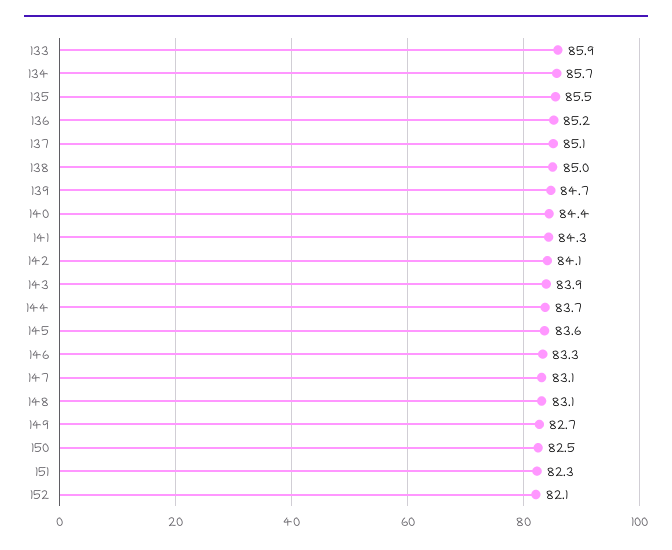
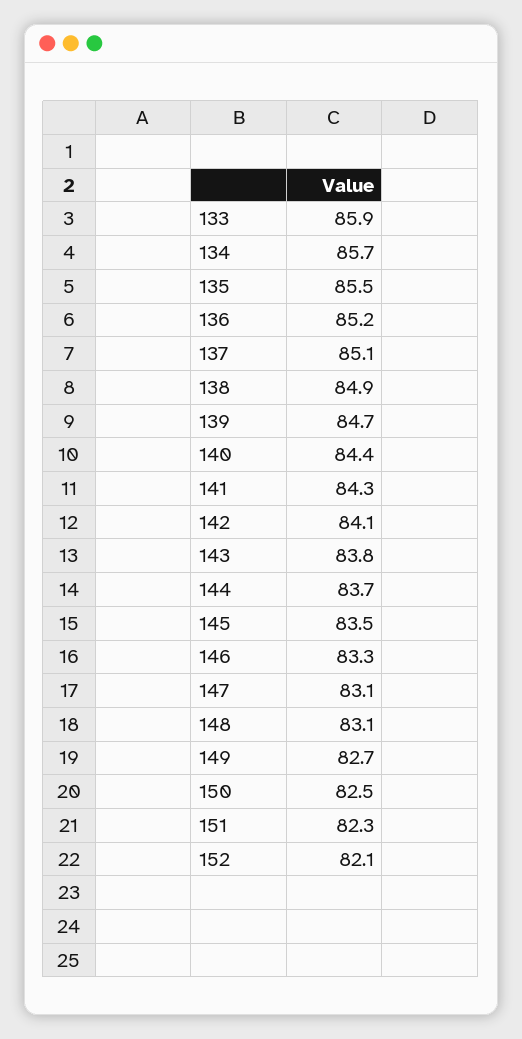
138: 85 -> 84.9
143: 83.9 -> 83.8
145: 83.6 -> 83.5

